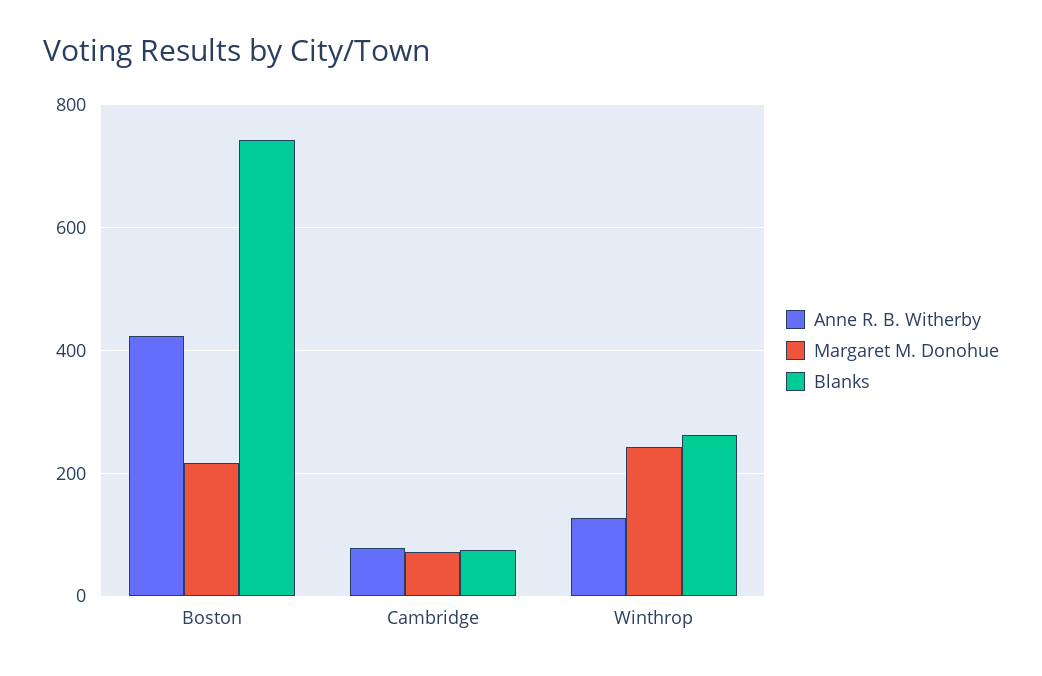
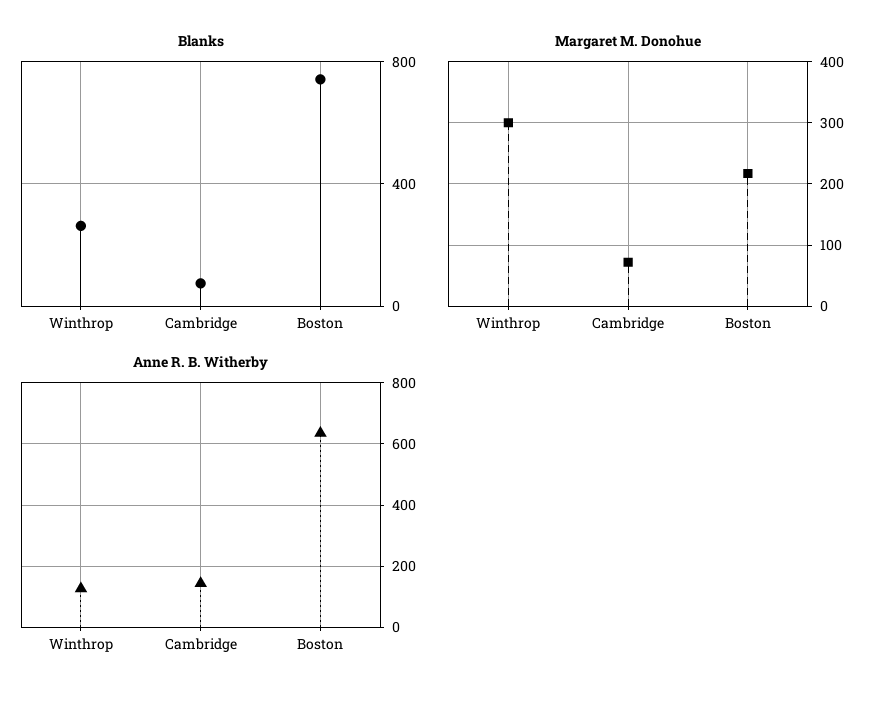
Anne R. B. Witherby, Boston: 420 -> 640
Anne R. B. Witherby, Cambridge: 80 -> 140
Margaret M. Donohue, Winthrop: 240 -> 300

